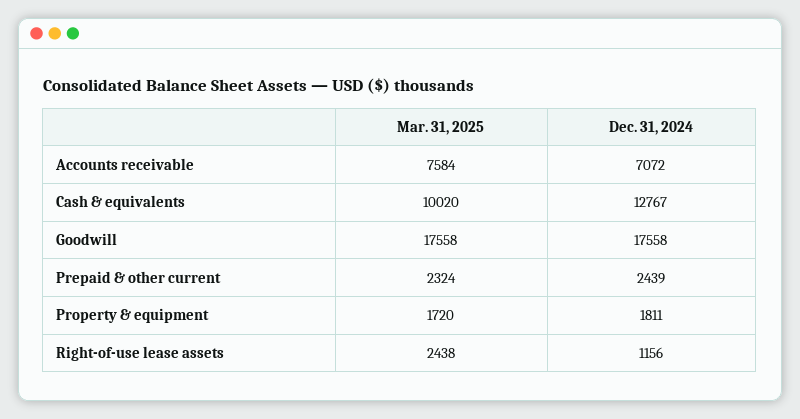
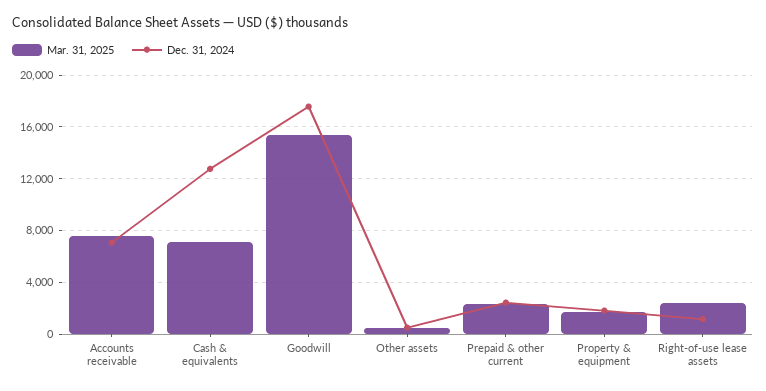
Mar. 31, 2025, Cash & equivalents: 10020 -> 7000
Mar. 31, 2025, Goodwill: 17558 -> 15500
Mar. 31, 2025, Other assets: none -> 500
Dec. 31, 2024, Other assets: none -> 500

